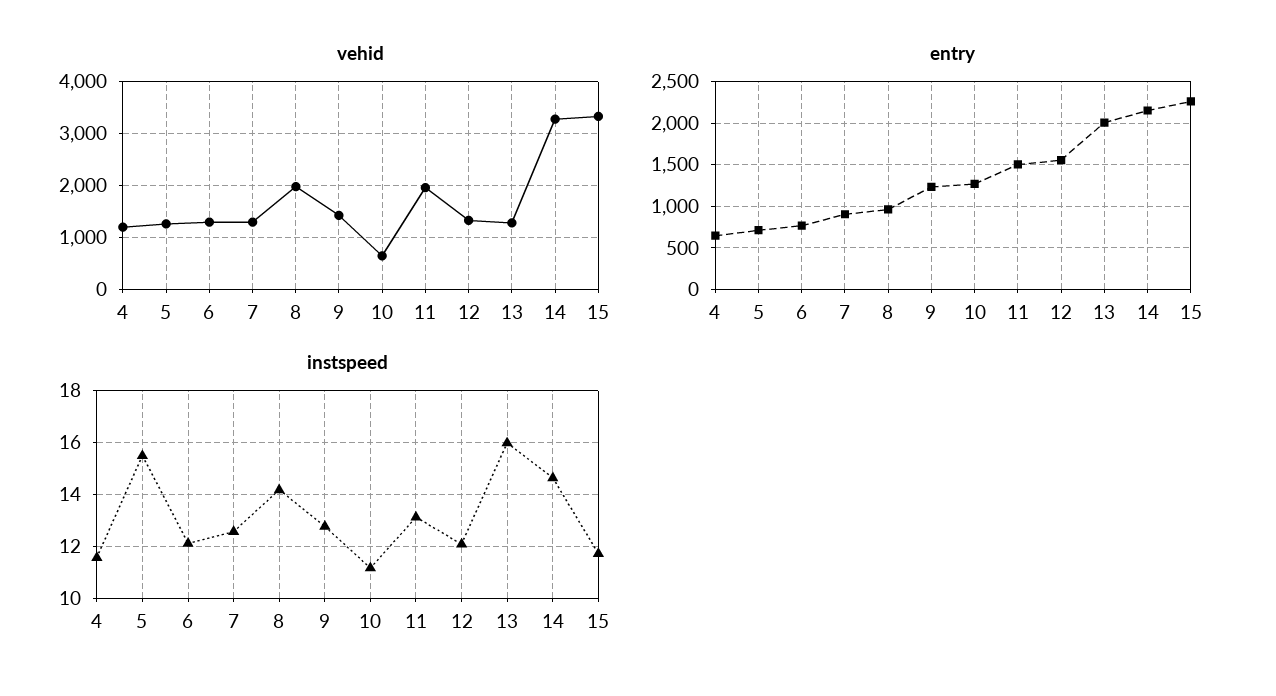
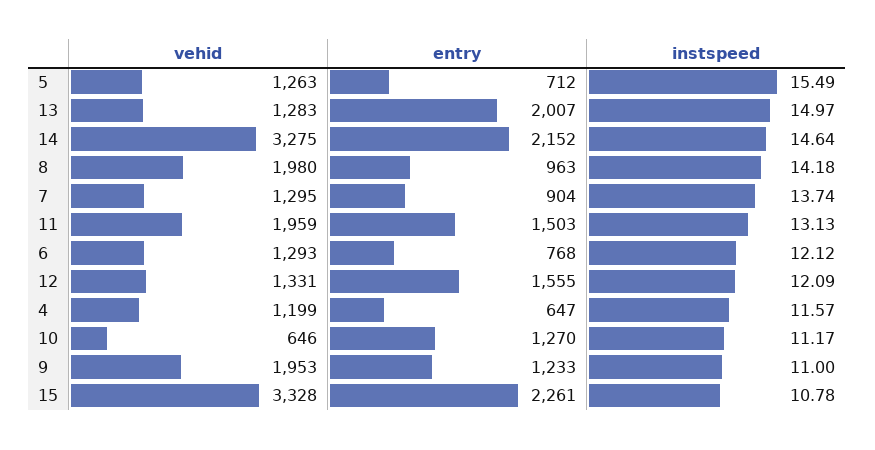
vehid, 9: 1400 -> 1953
instspeed, 7: 12.5 -> 13.74
instspeed, 9: 12.75 -> 11
instspeed, 13: 16 -> 14.97
instspeed, 15: 11.75 -> 10.78

